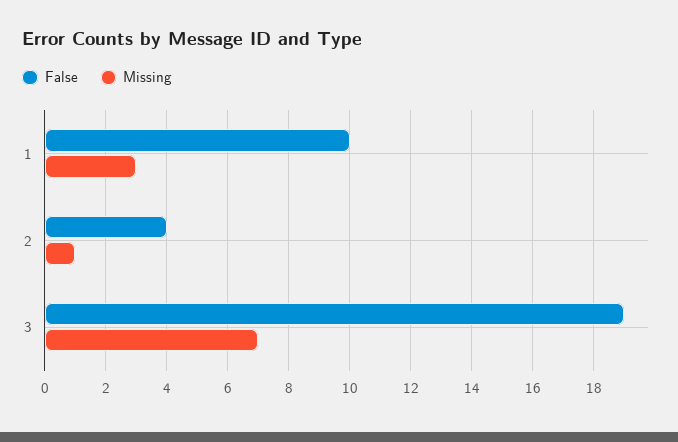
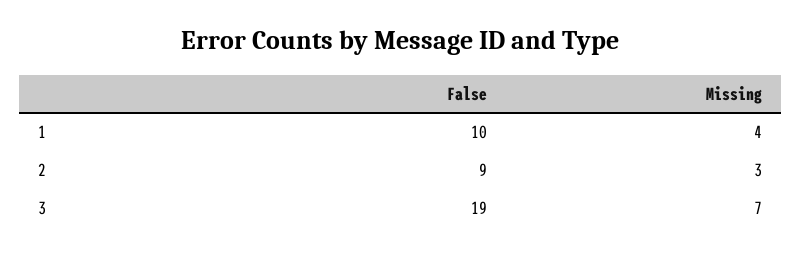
Missing, 1: 3 -> 4
False, 2: 4 -> 9
Missing, 2: 1 -> 3

